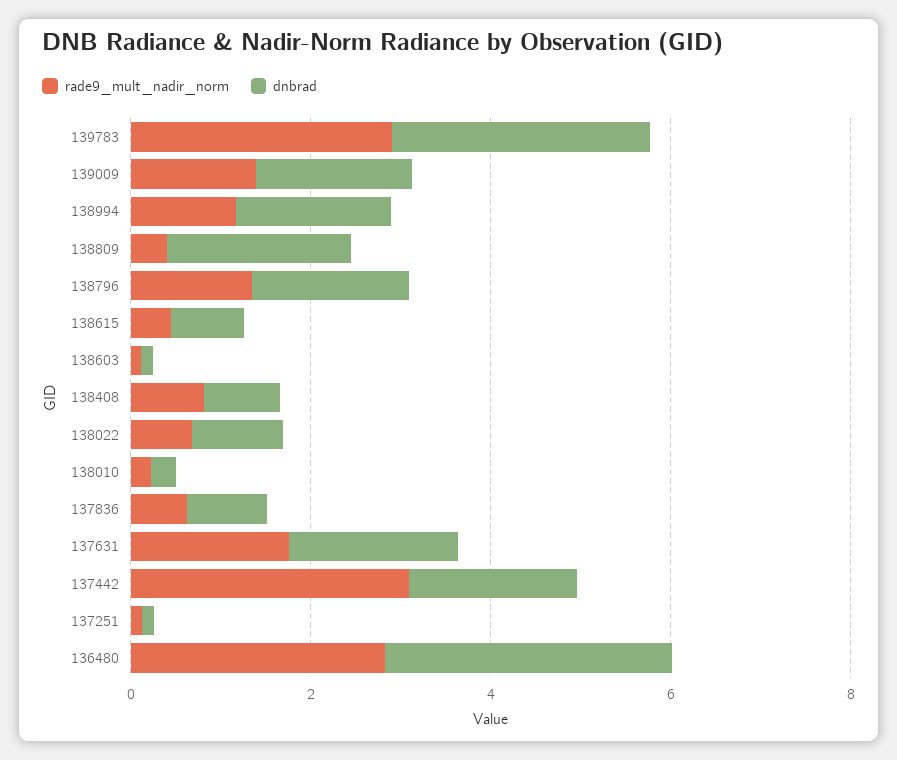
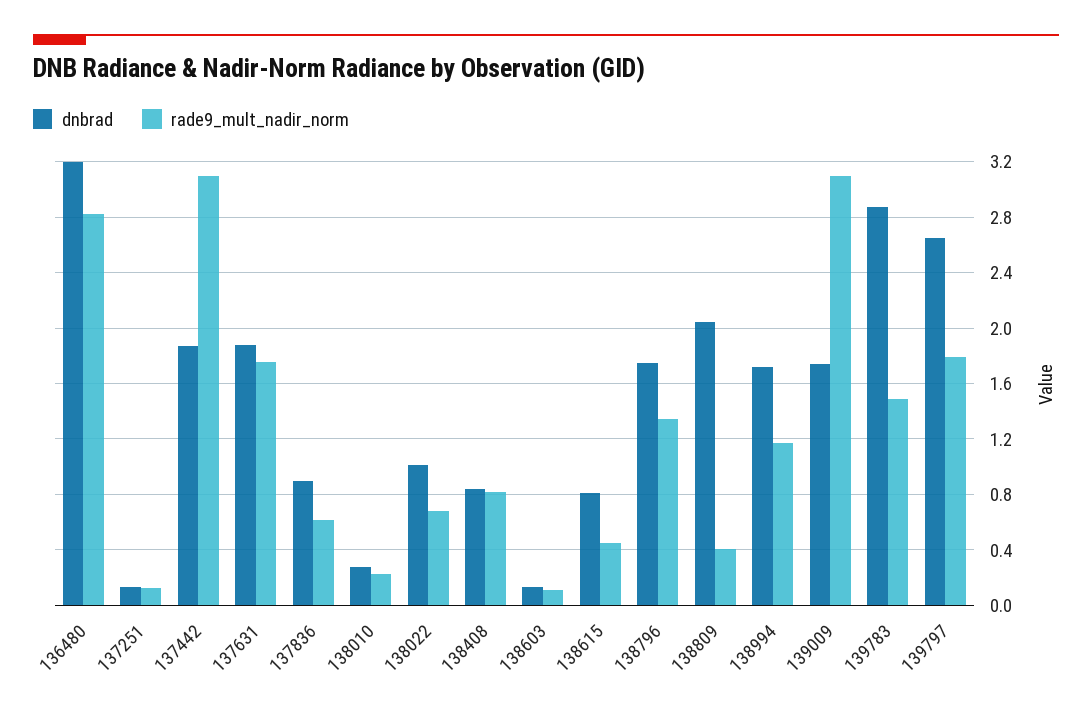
rade9_mult_nadir_norm, 139783: 3 -> 1.5
rade9_mult_nadir_norm, 139009: 1.5 -> 3.1
dnbrad, 139797: none -> 2.65
rade9_mult_nadir_norm, 139797: none -> 1.8

